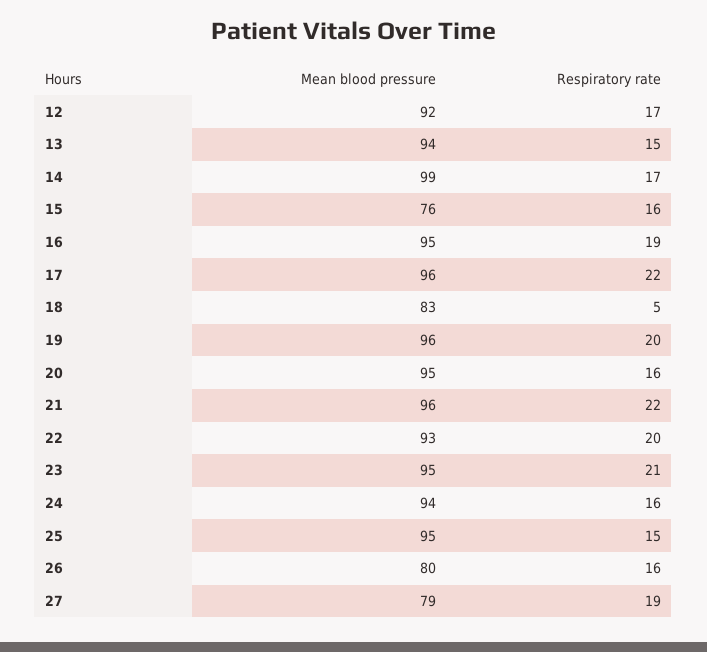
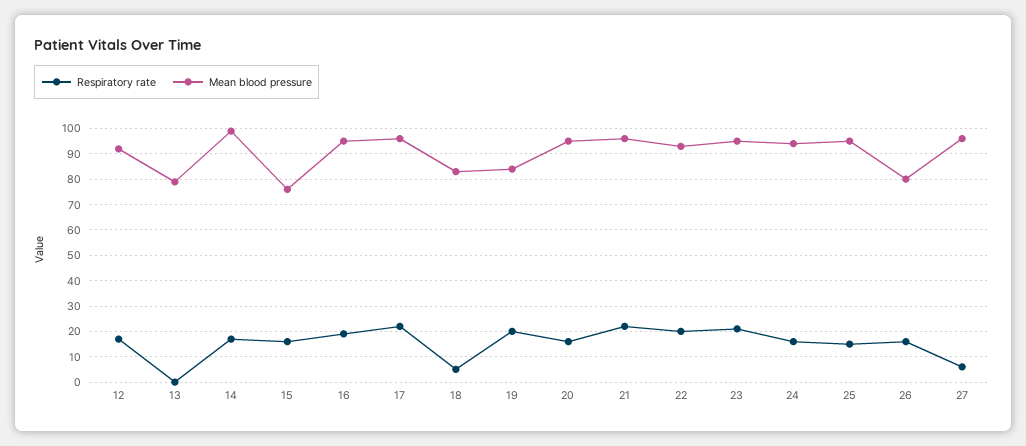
Mean blood pressure, 13: 94 -> 80
Respiratory rate, 13: 15 -> 0
Mean blood pressure, 19: 96 -> 85
Mean blood pressure, 27: 79 -> 95
Respiratory rate, 27: 19 -> 5

